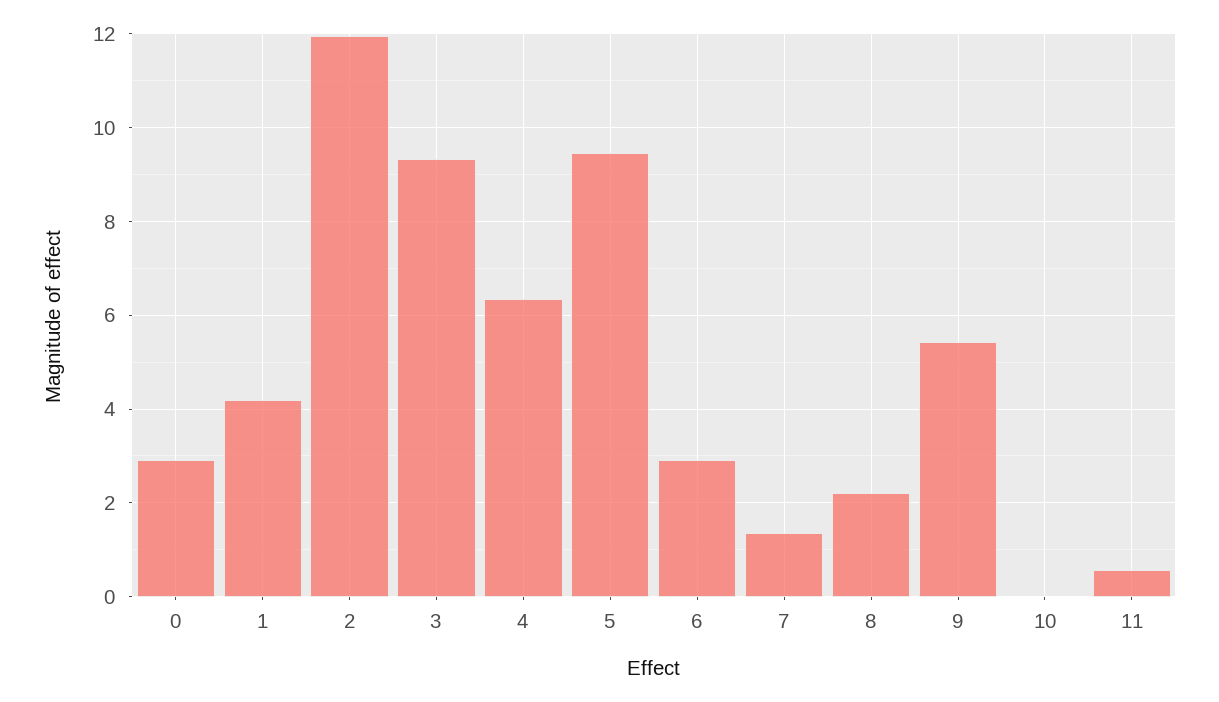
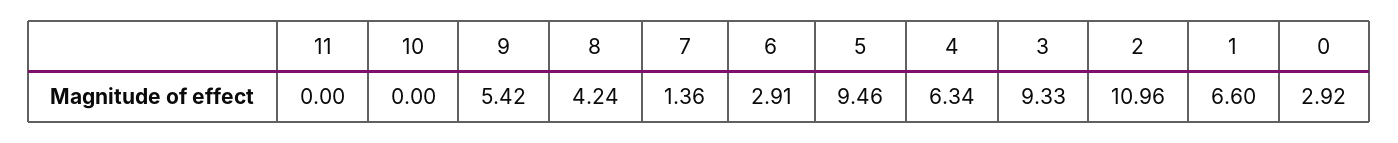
1: 4.2 -> 6.6
2: 12 -> 10.96
8: 2.2 -> 4.24
11: 0.6 -> 0

